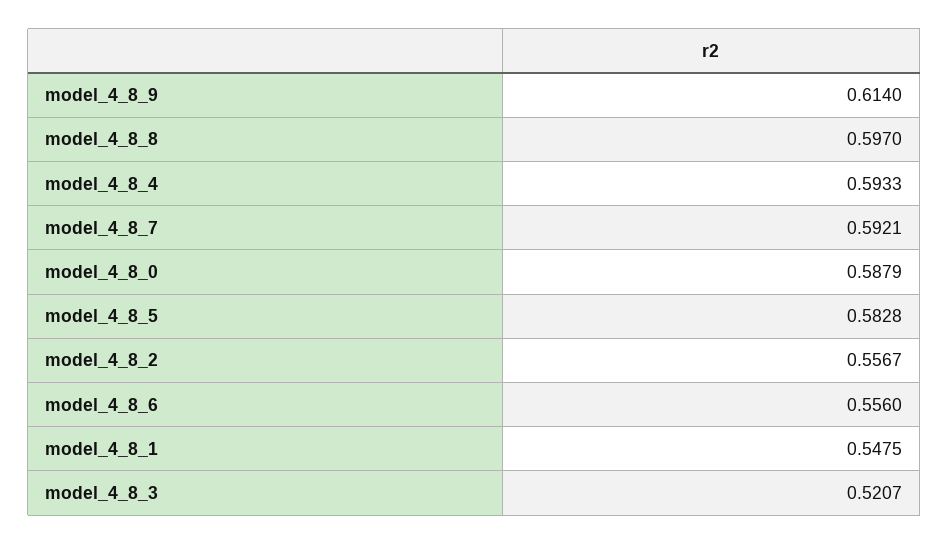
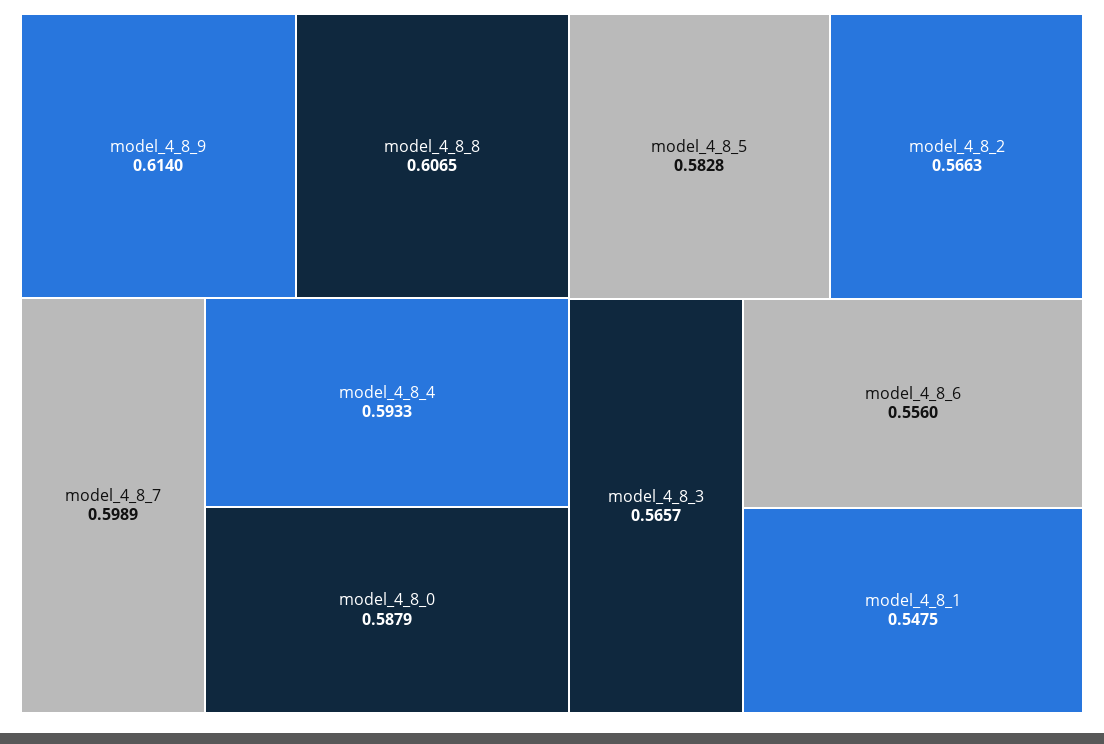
model_4_8_8: 0.597 -> 0.6065
model_4_8_7: 0.5921 -> 0.5989
model_4_8_2: 0.5567 -> 0.5663
model_4_8_3: 0.5207 -> 0.5657

